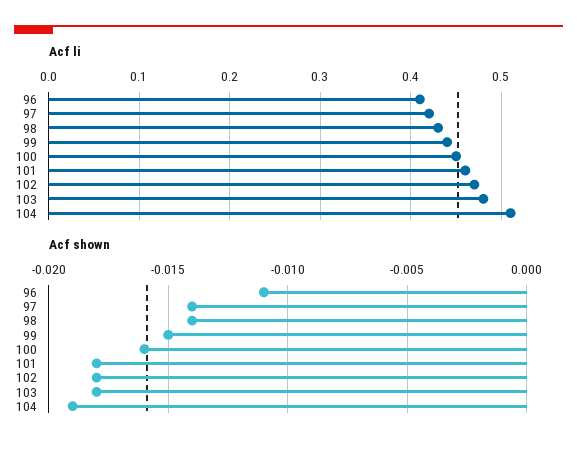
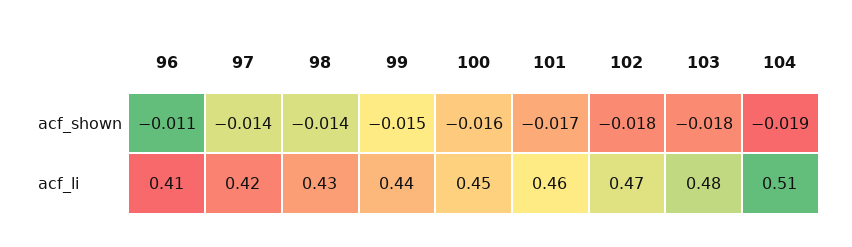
Acf shown, 101: -0.018 -> -0.017

